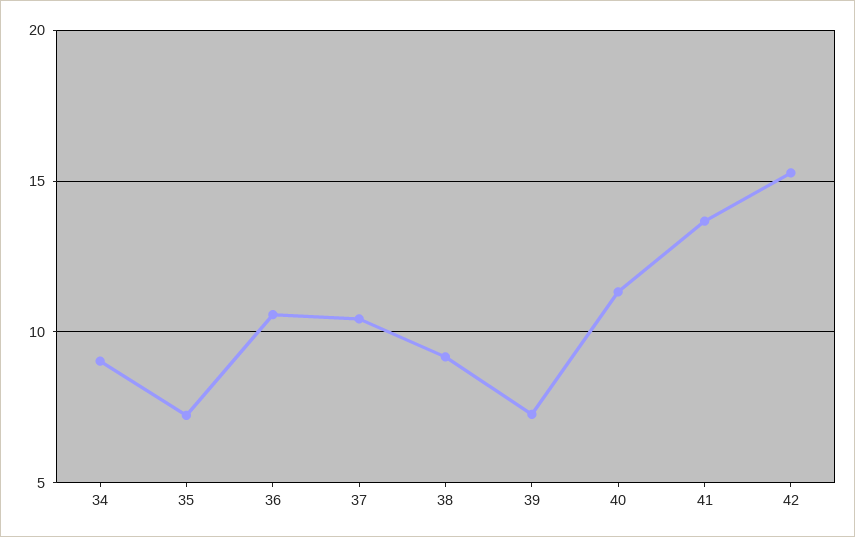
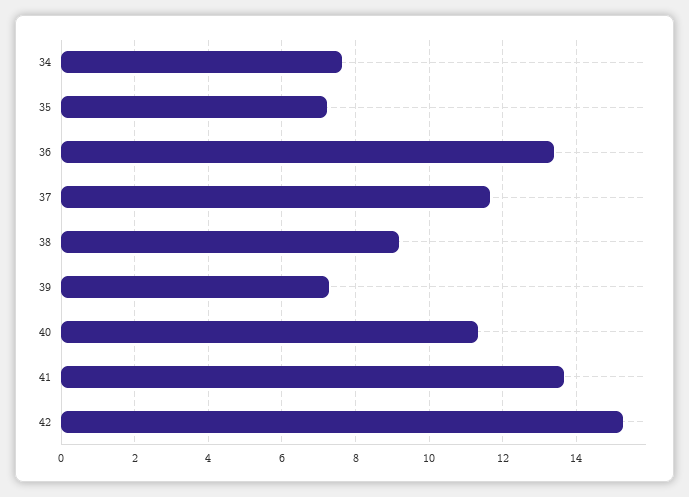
34: 9 -> 7.6
36: 10.5 -> 13.4
37: 10.5 -> 11.6

